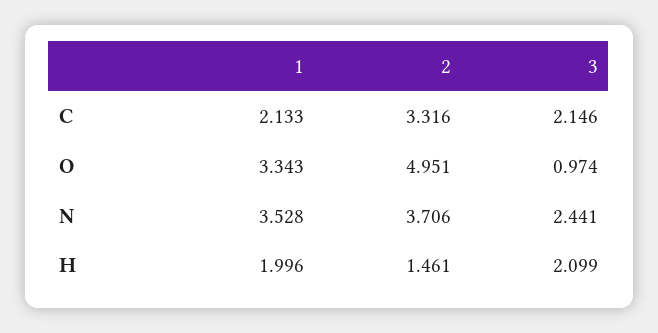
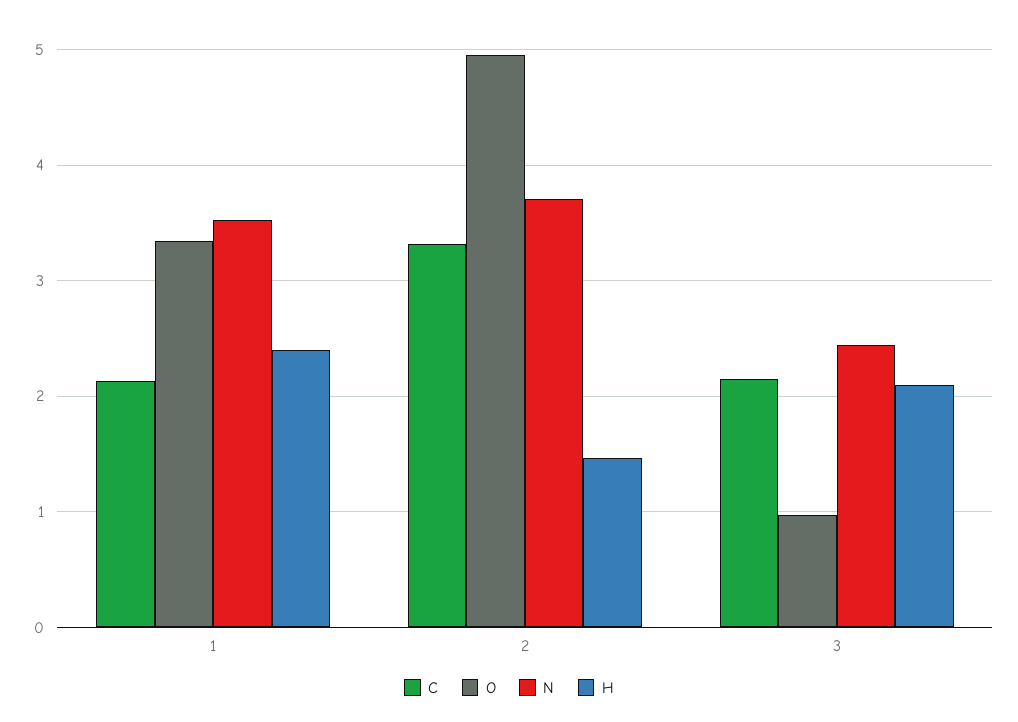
H, 1: 1.996 -> 2.4

